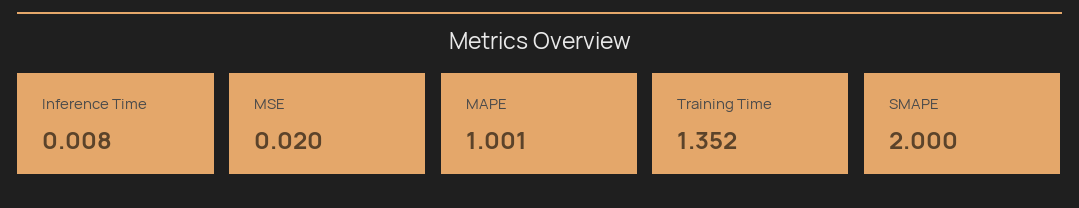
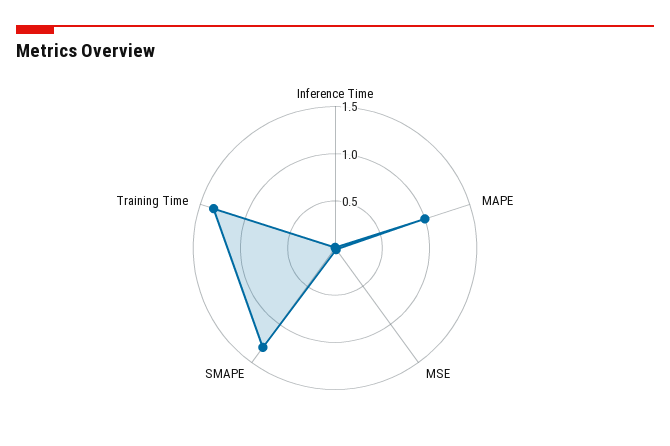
SMAPE: 2 -> 1.3

